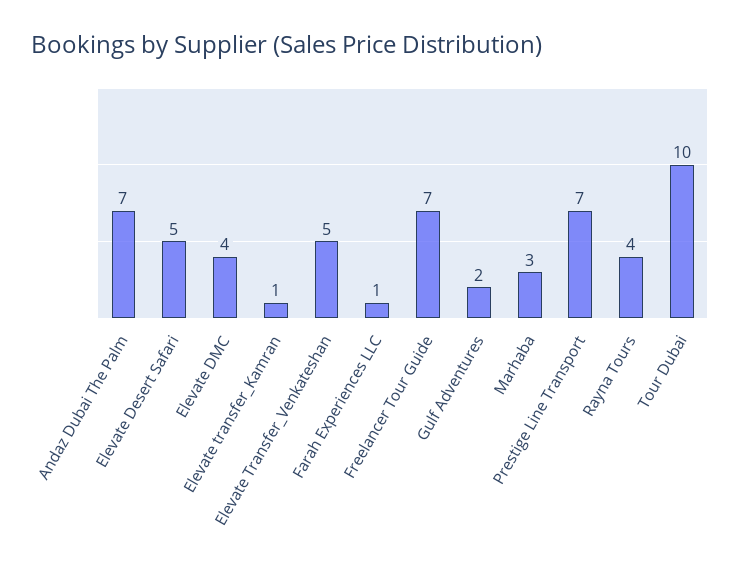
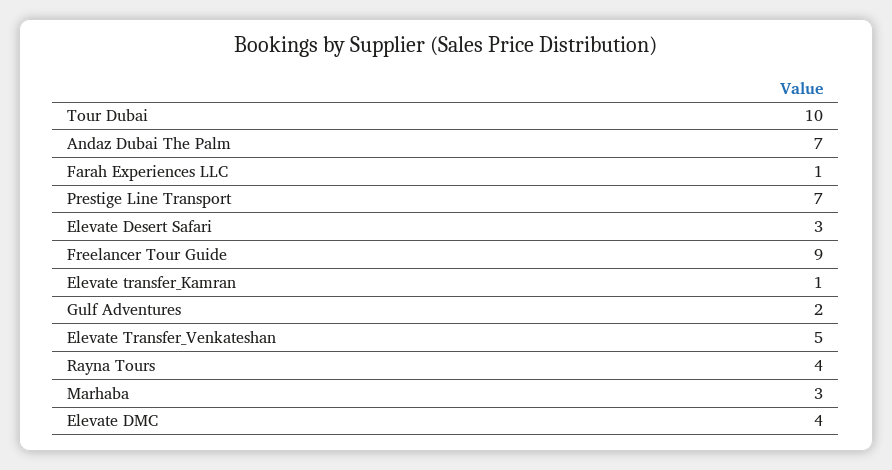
Elevate Desert Safari: 5 -> 3
Freelancer Tour Guide: 7 -> 9

